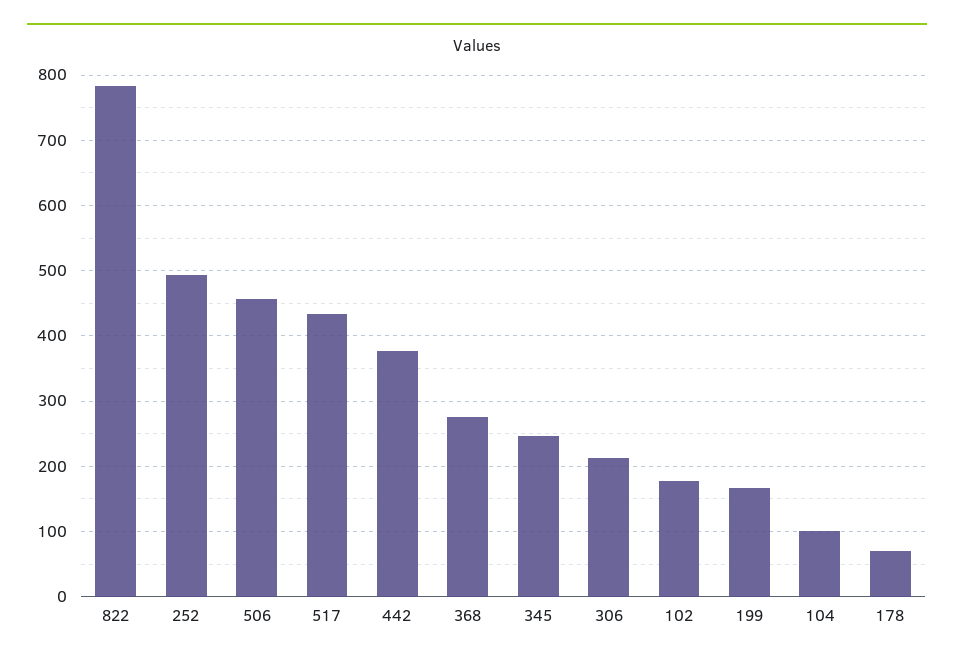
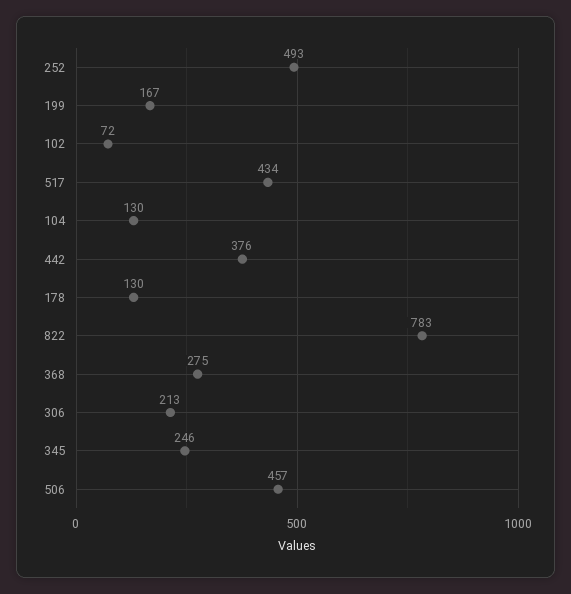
102: 180 -> 72
104: 100 -> 130
178: 70 -> 130

